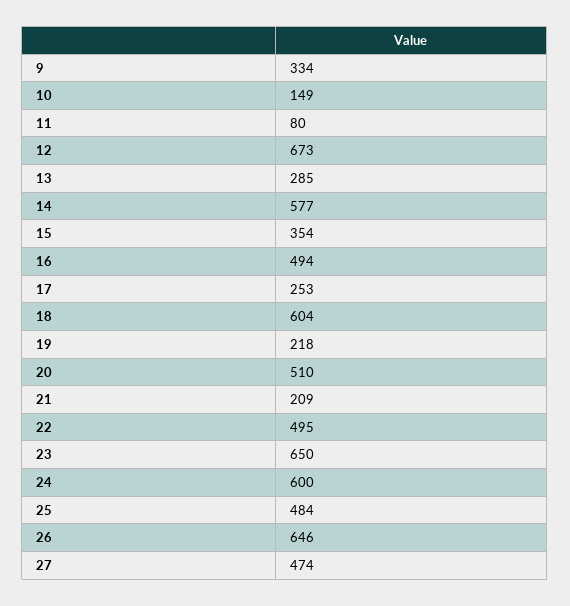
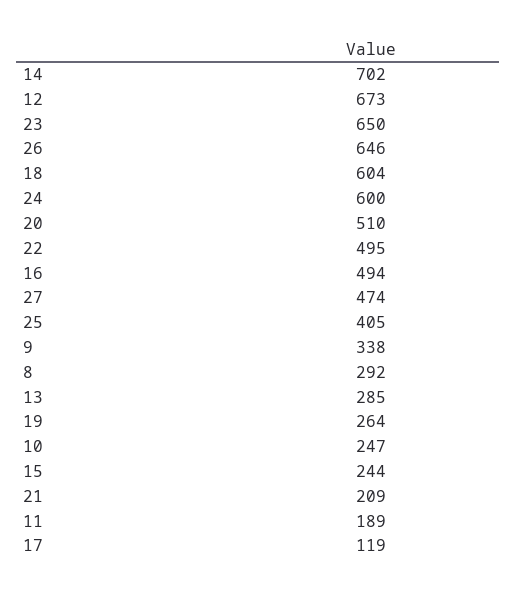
9: 334 -> 338
10: 149 -> 247
11: 80 -> 189
14: 577 -> 702
15: 354 -> 244
17: 253 -> 119
19: 218 -> 264
25: 484 -> 405
8: none -> 292

